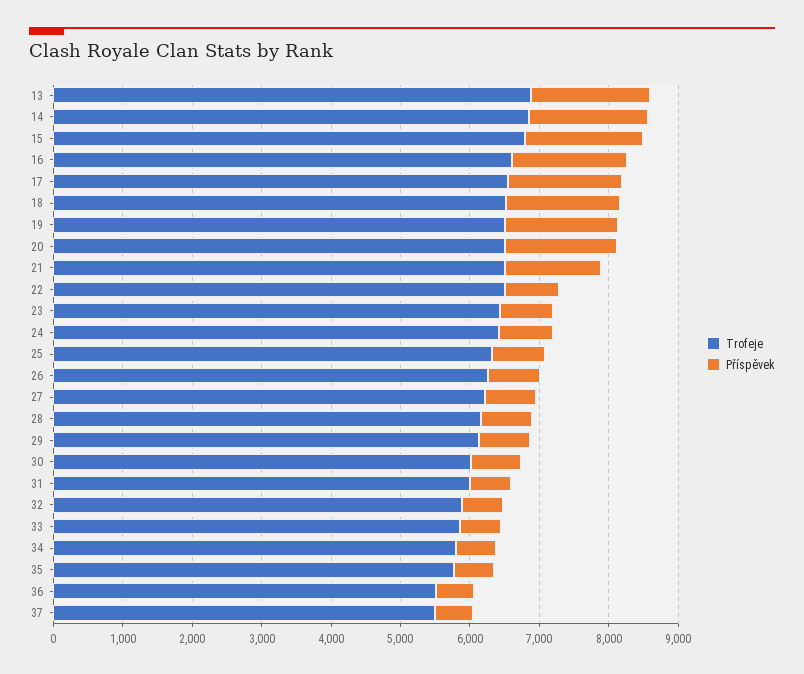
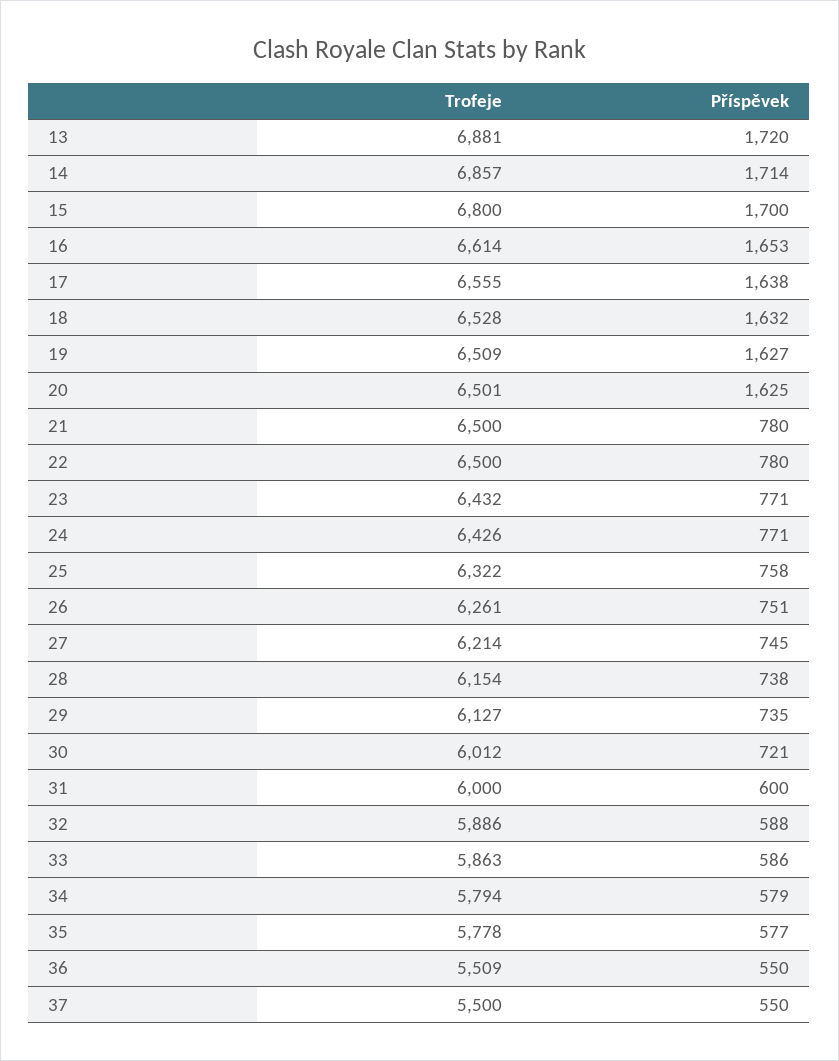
Příspěvek, 21: 1400 -> 780

